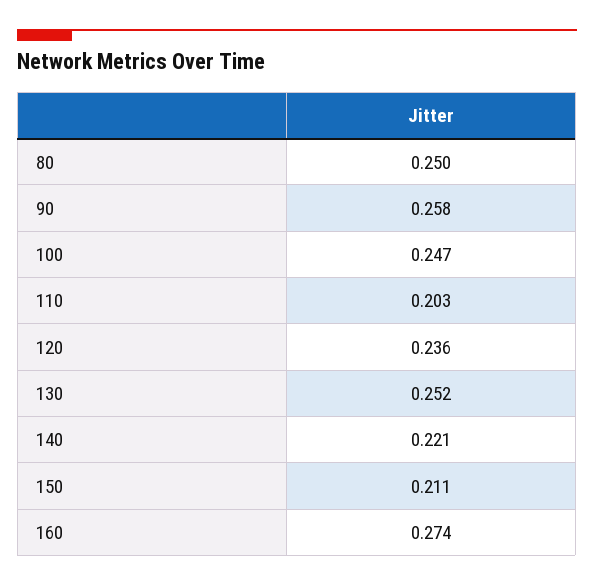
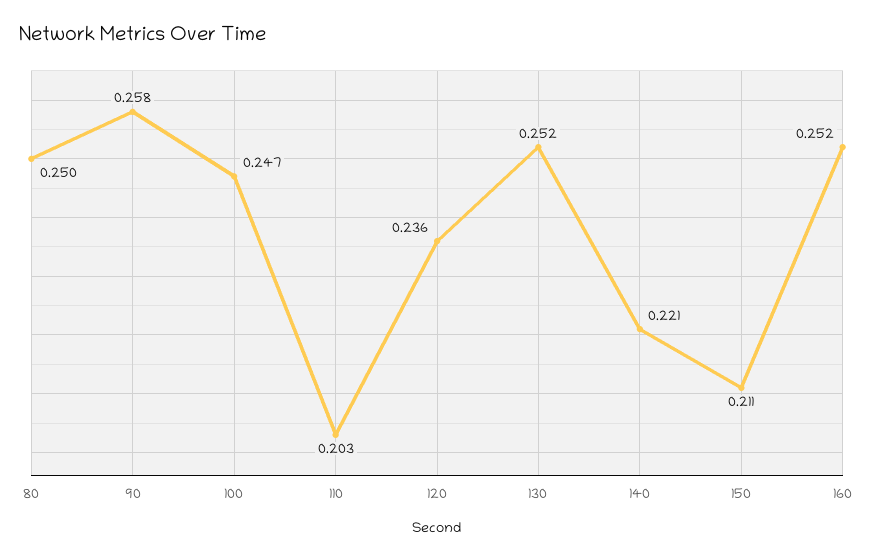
160: 0.274 -> 0.252

